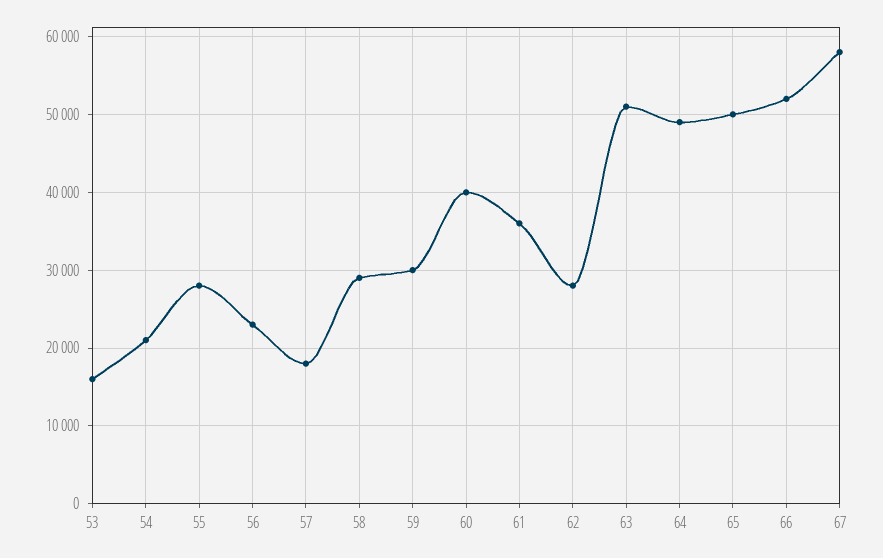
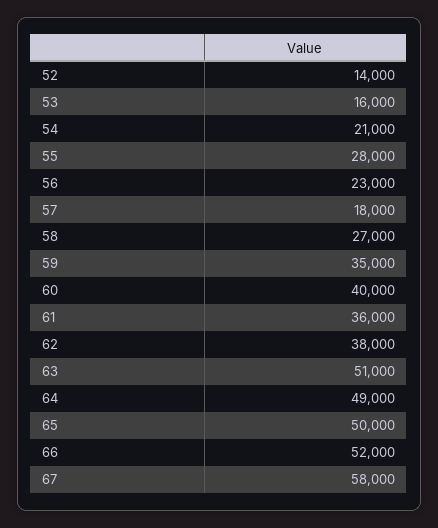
58: 29000 -> 27000
59: 30000 -> 35000
62: 28000 -> 38000
52: none -> 14000

